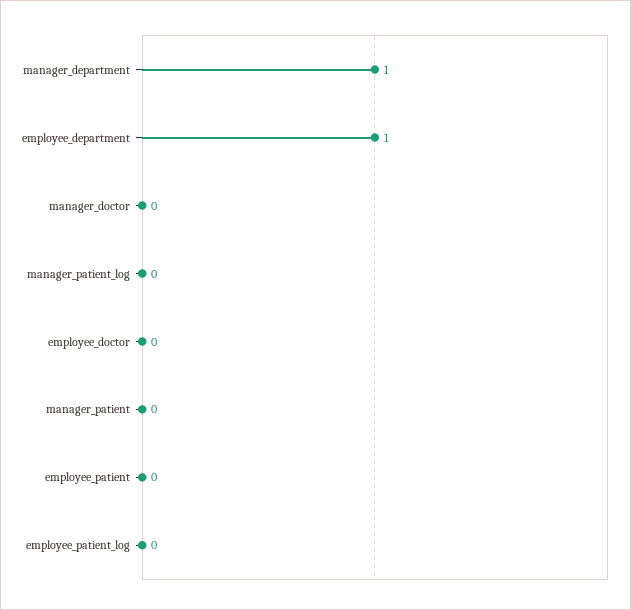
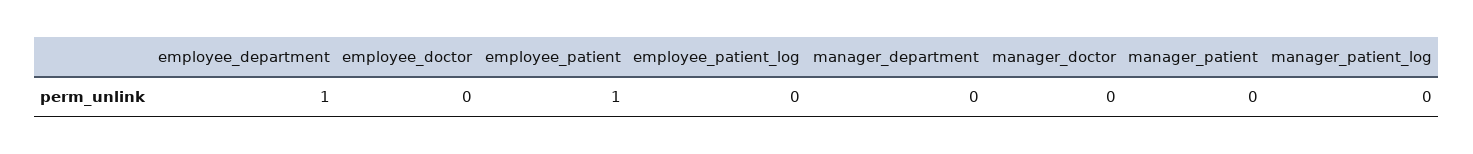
manager_department: 1 -> 0
employee_patient: 0 -> 1

